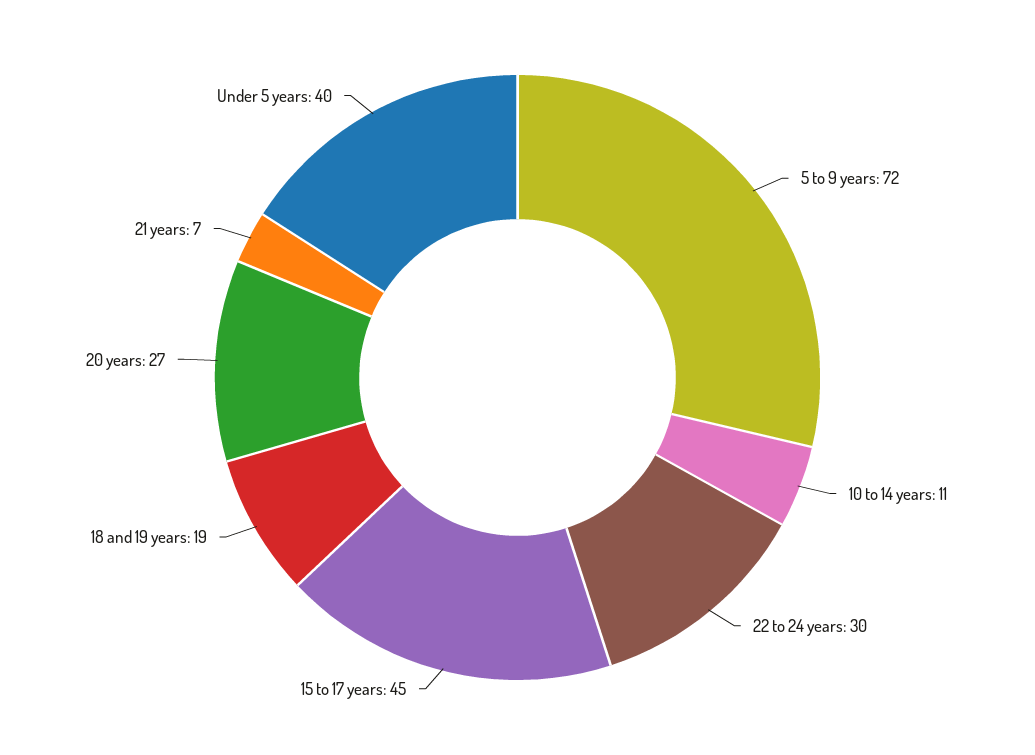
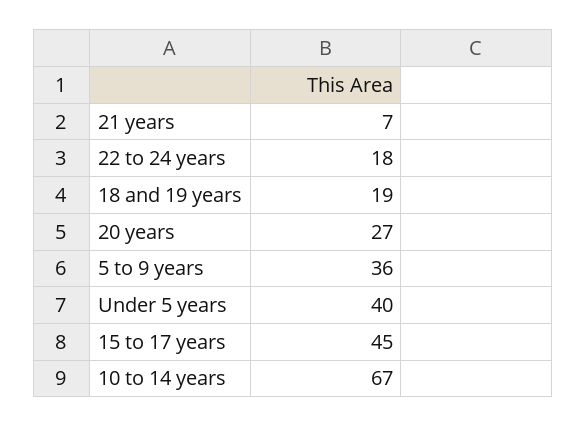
5 to 9 years: 72 -> 36
10 to 14 years: 11 -> 67
22 to 24 years: 30 -> 18

